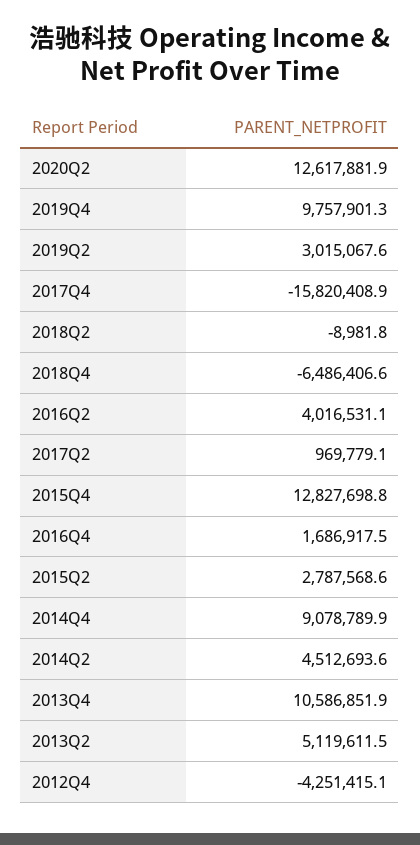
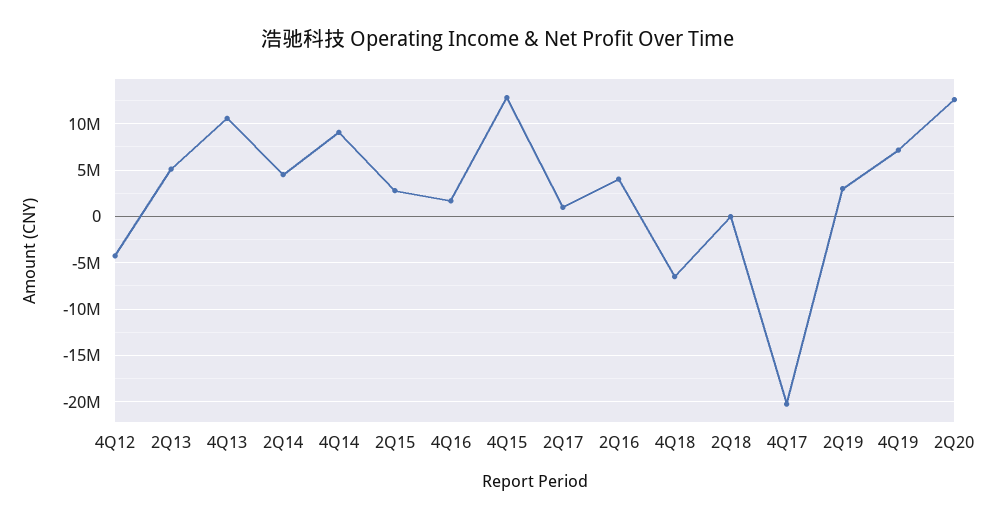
2019Q4: 9757901.3 -> 7000000
2017Q4: -15820408.9 -> -20000000

